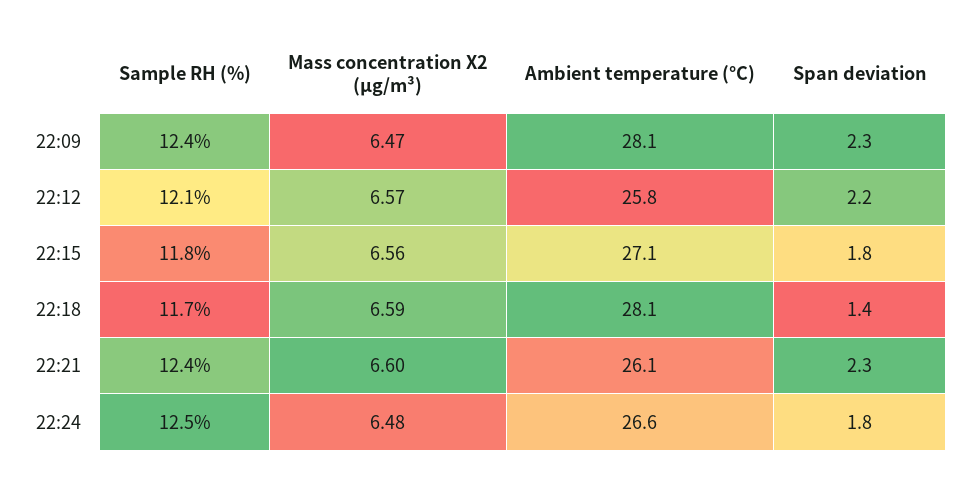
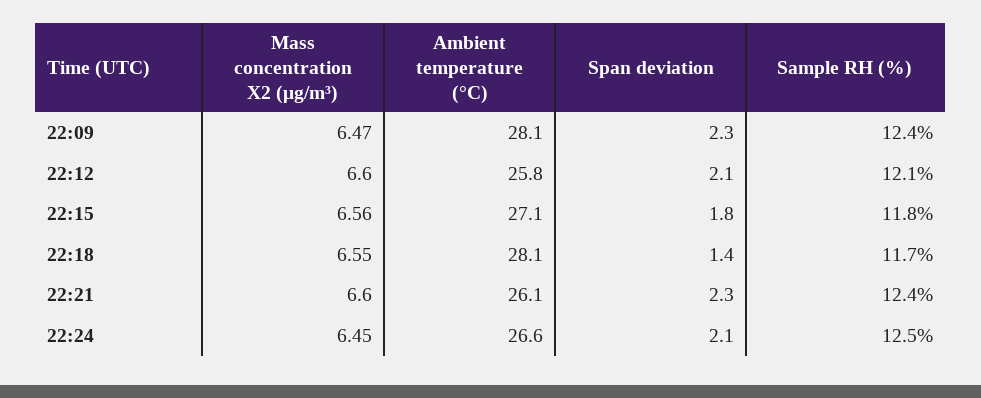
Mass concentration X2 (μg/m³), 22:12: 6.57 -> 6.6
Span deviation, 22:12: 2.2 -> 2.1
Mass concentration X2 (μg/m³), 22:18: 6.59 -> 6.55
Mass concentration X2 (μg/m³), 22:24: 6.48 -> 6.45
Span deviation, 22:24: 1.8 -> 2.1

